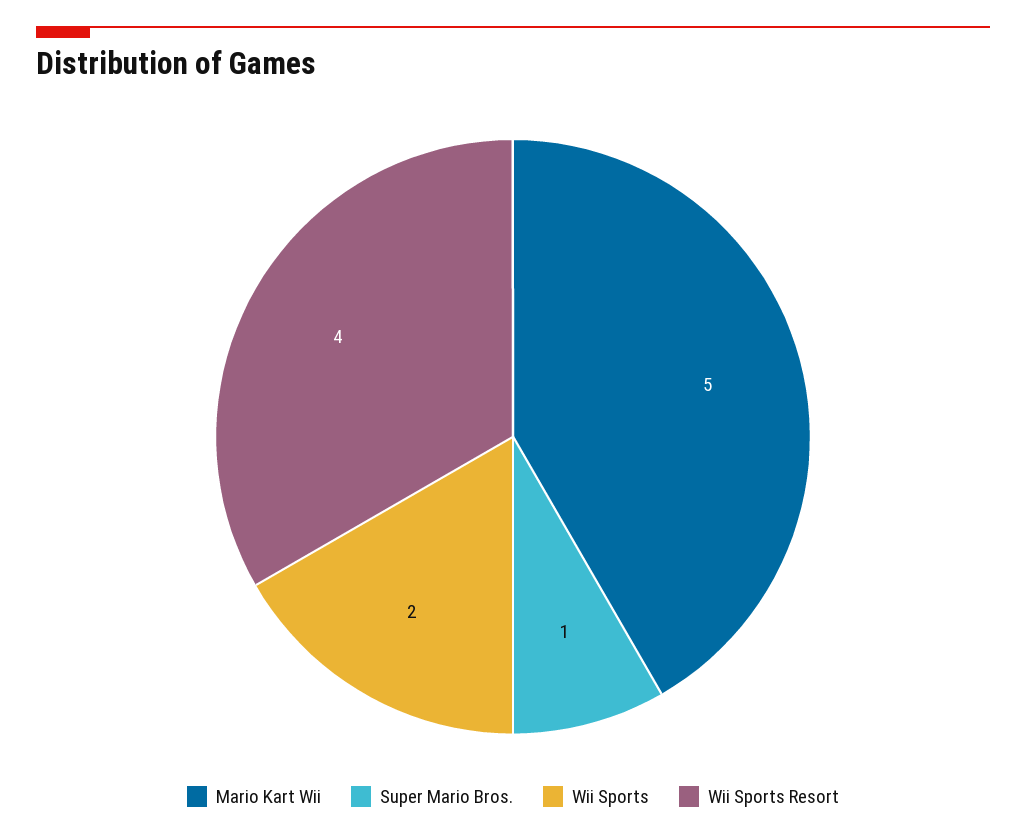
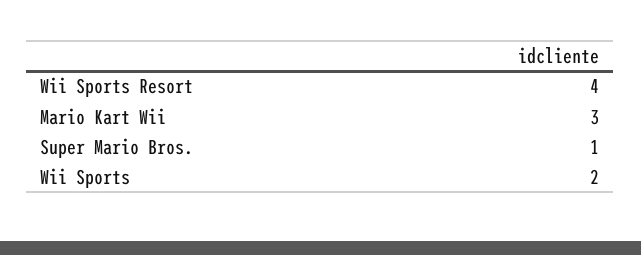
Mario Kart Wii: 5 -> 3

